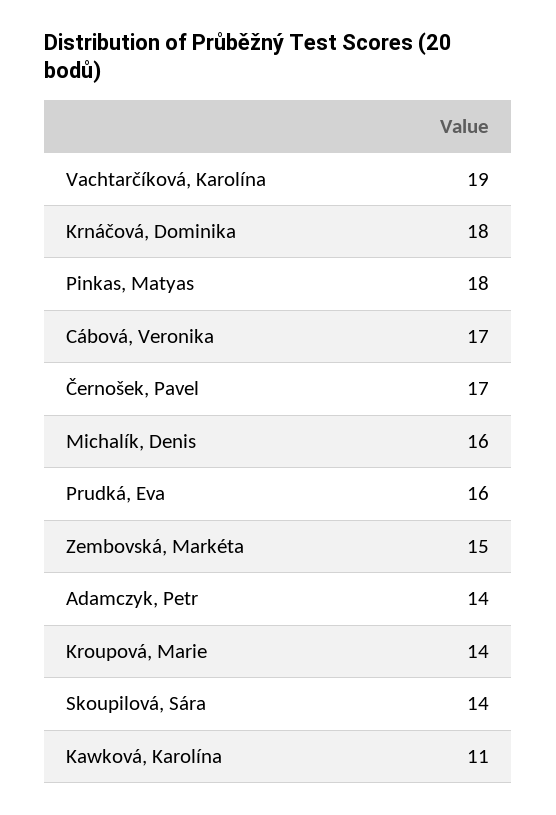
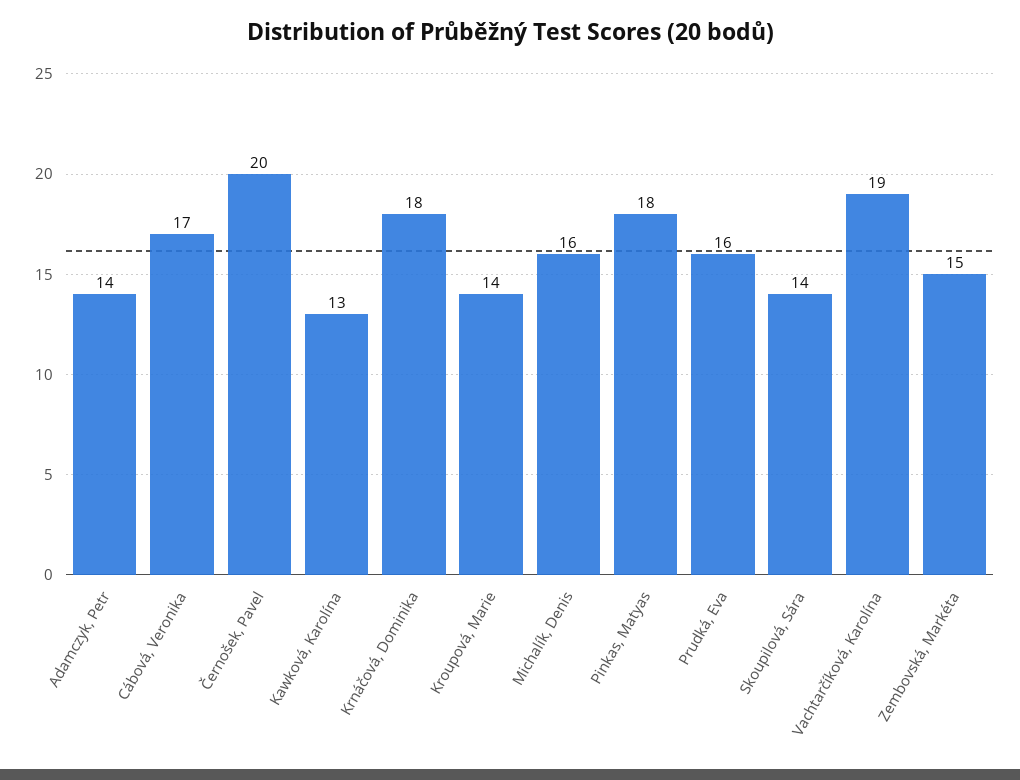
Černošek, Pavel: 17 -> 20
Kawková, Karolína: 11 -> 13

